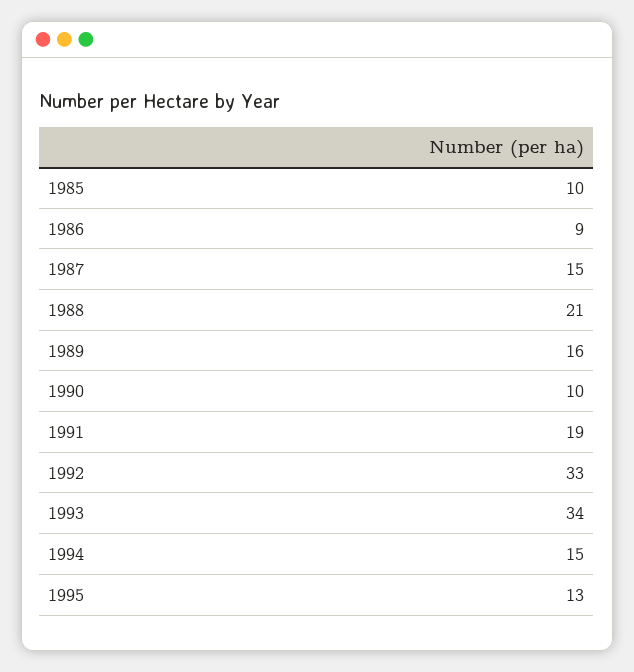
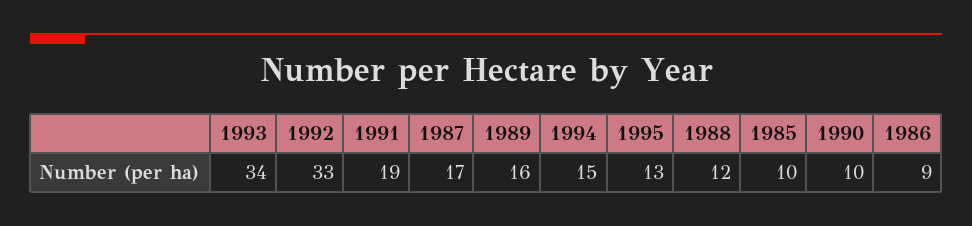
1987: 15 -> 17
1988: 21 -> 12

